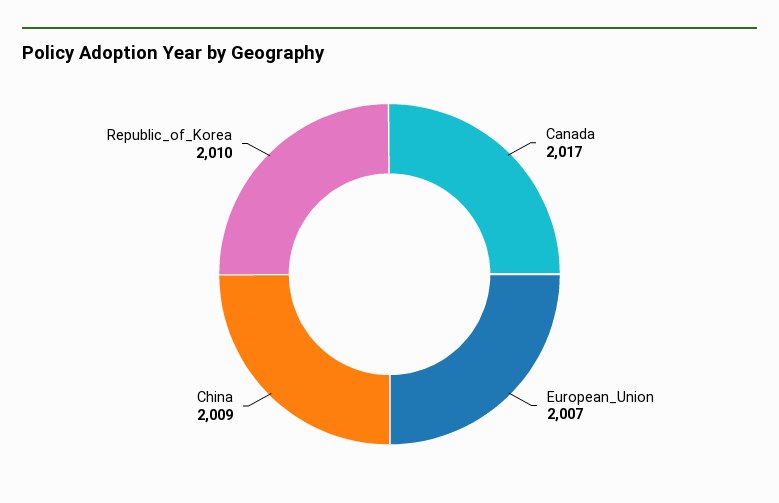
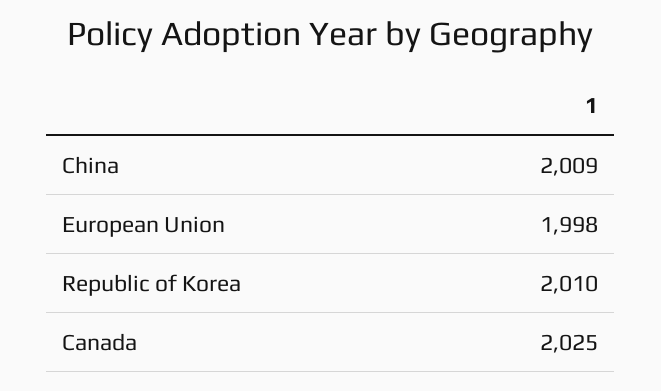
Canada: 2017 -> 2025
European_Union: 2007 -> 1998

